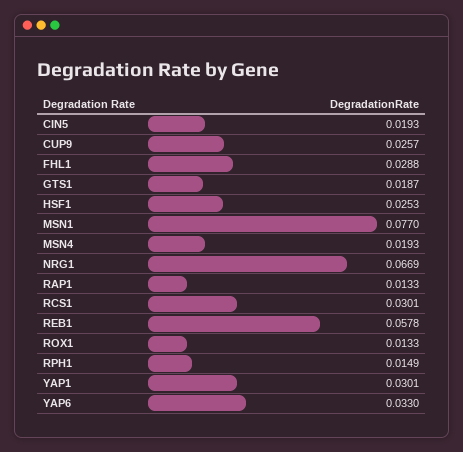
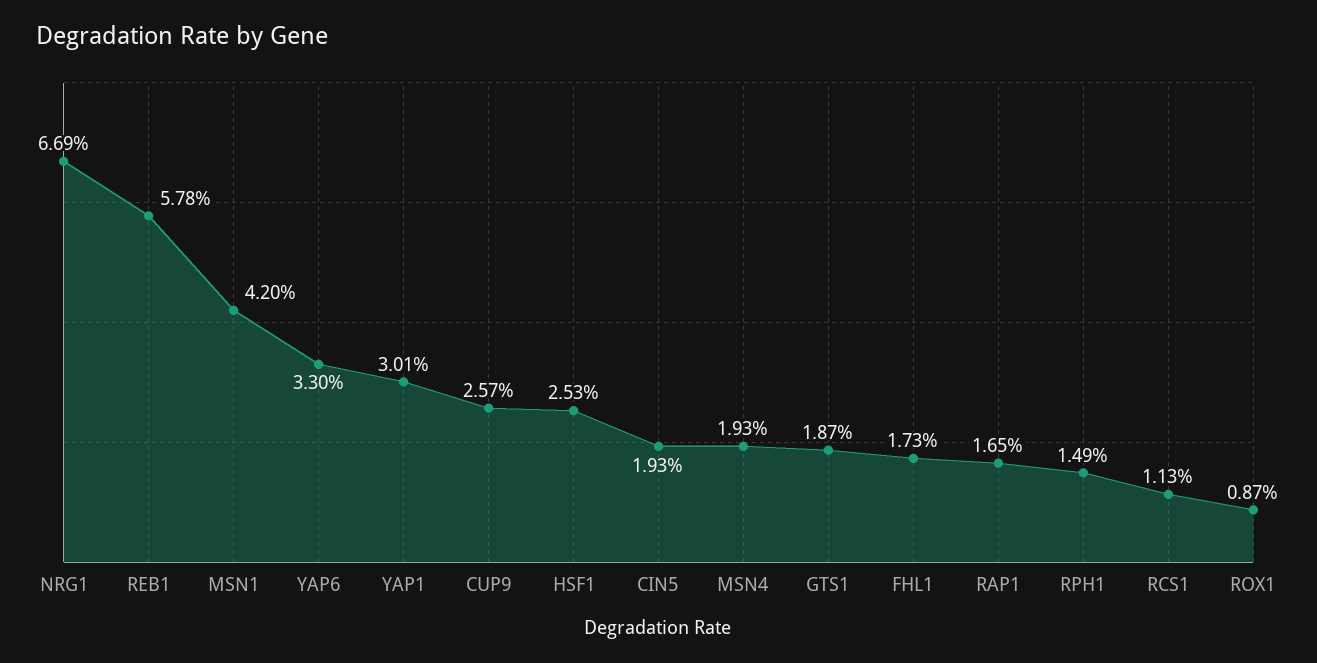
FHL1: 0.0288 -> 0.0173
MSN1: 0.077 -> 0.042
RAP1: 0.0133 -> 0.0165
RCS1: 0.0301 -> 0.0113
ROX1: 0.0133 -> 0.0087

